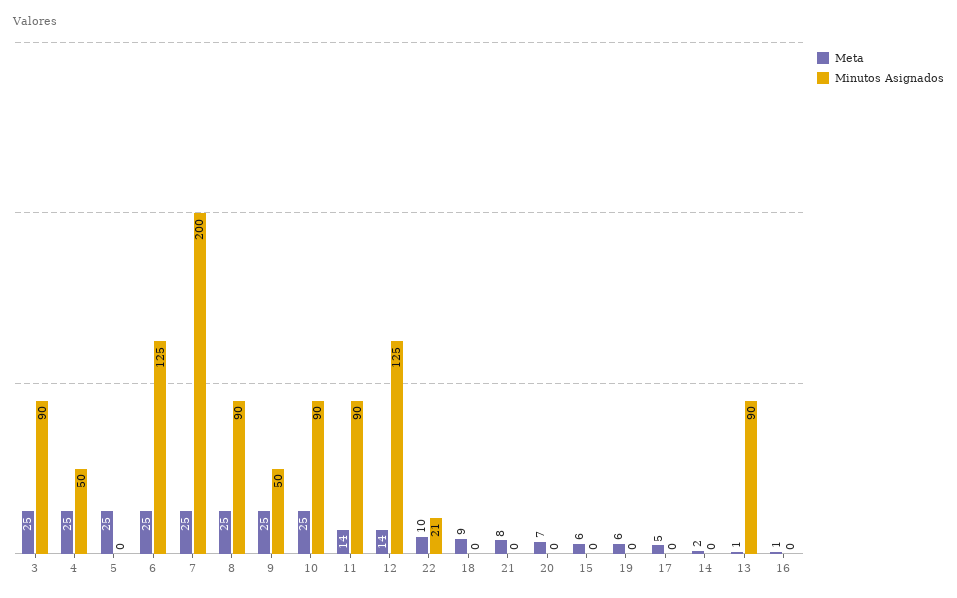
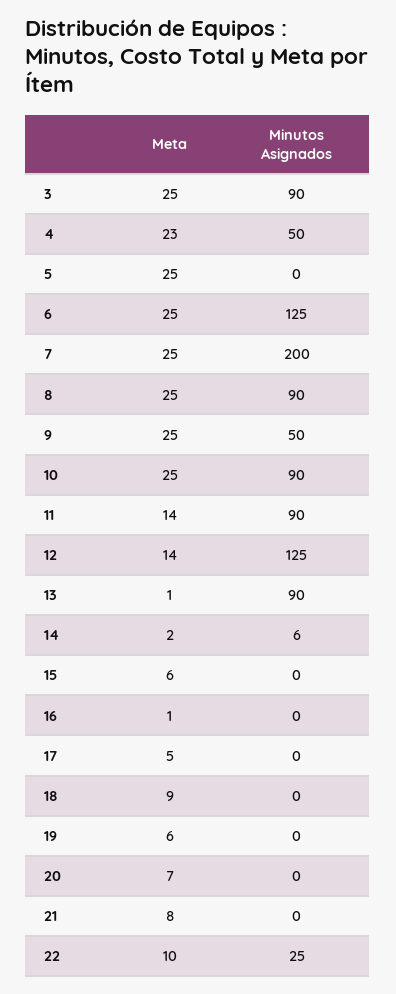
Meta, 4: 25 -> 23
Minutos Asignados, 22: 21 -> 25
Minutos Asignados, 14: 0 -> 6

